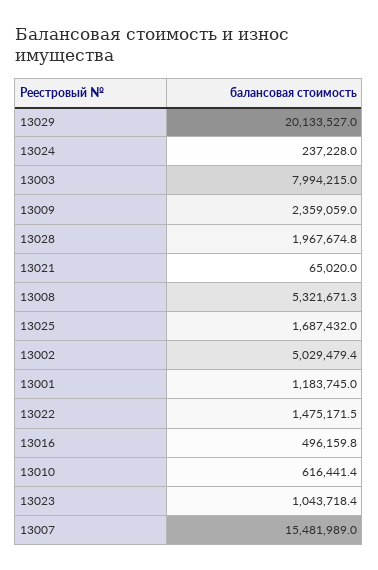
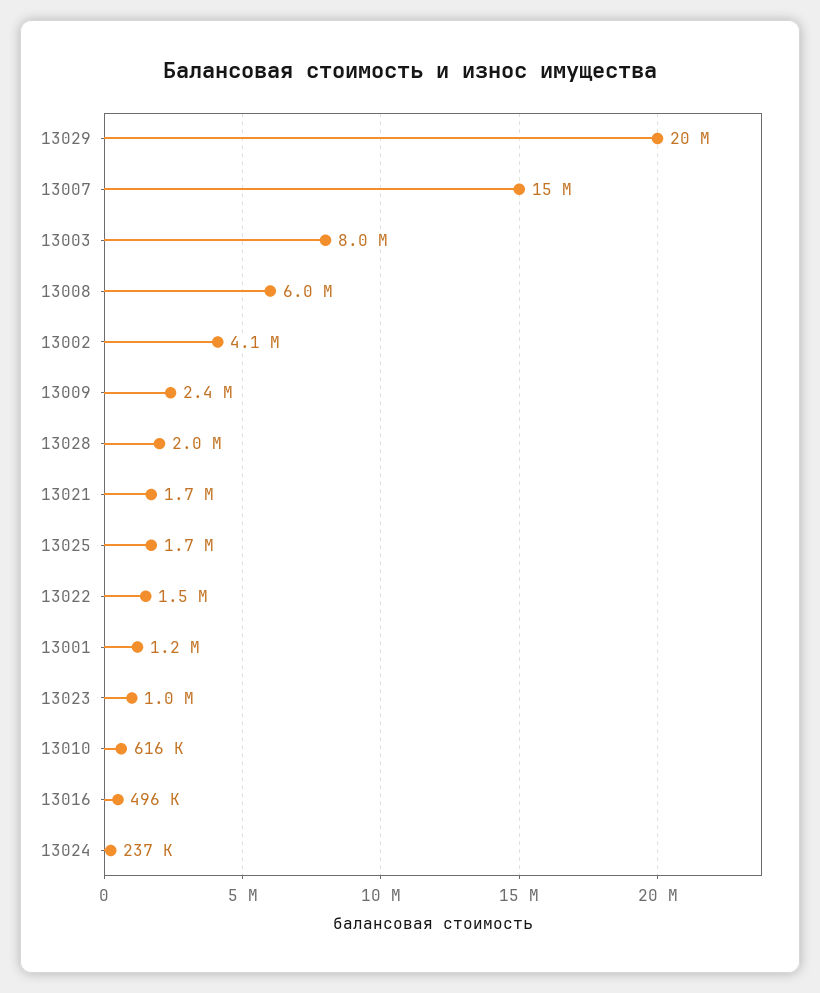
13021: 65020 -> 1700000
13008: 5321671.3 -> 6000000
13002: 5029479.4 -> 4100000

